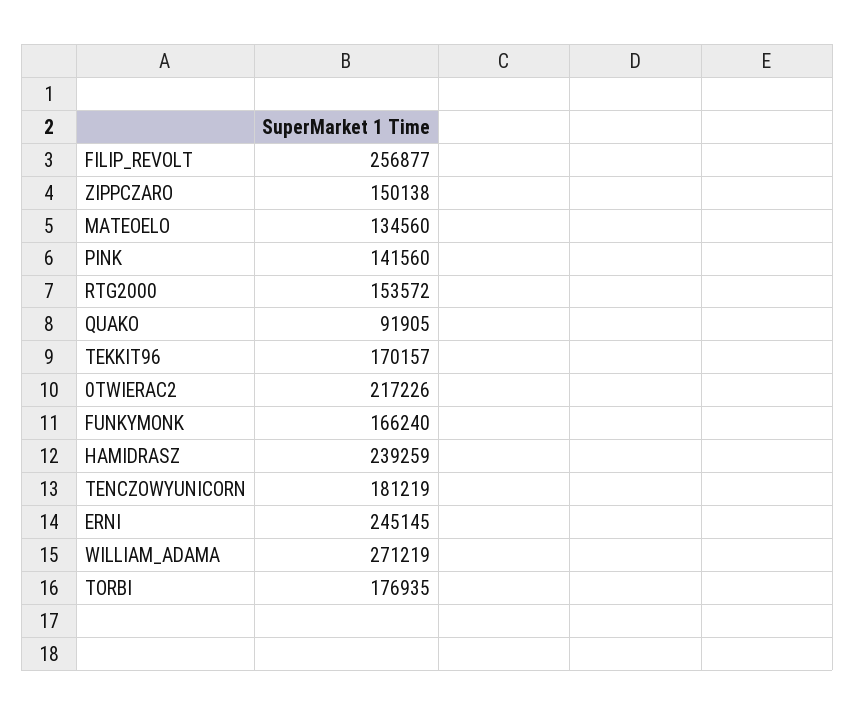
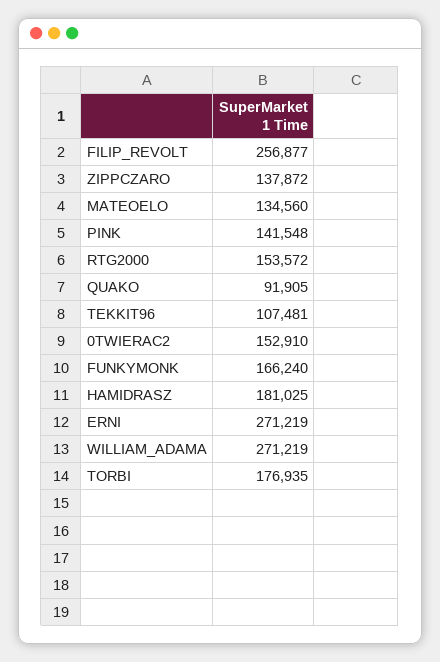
ZIPPCZARO: 150138 -> 137872
PINK: 141560 -> 141548
TEKKIT96: 170157 -> 107481
0TWIERAC2: 217226 -> 152910
HAMIDRASZ: 239259 -> 181025
TENCZOWYUNICORN: 181219 -> none
ERNI: 245145 -> 271219

